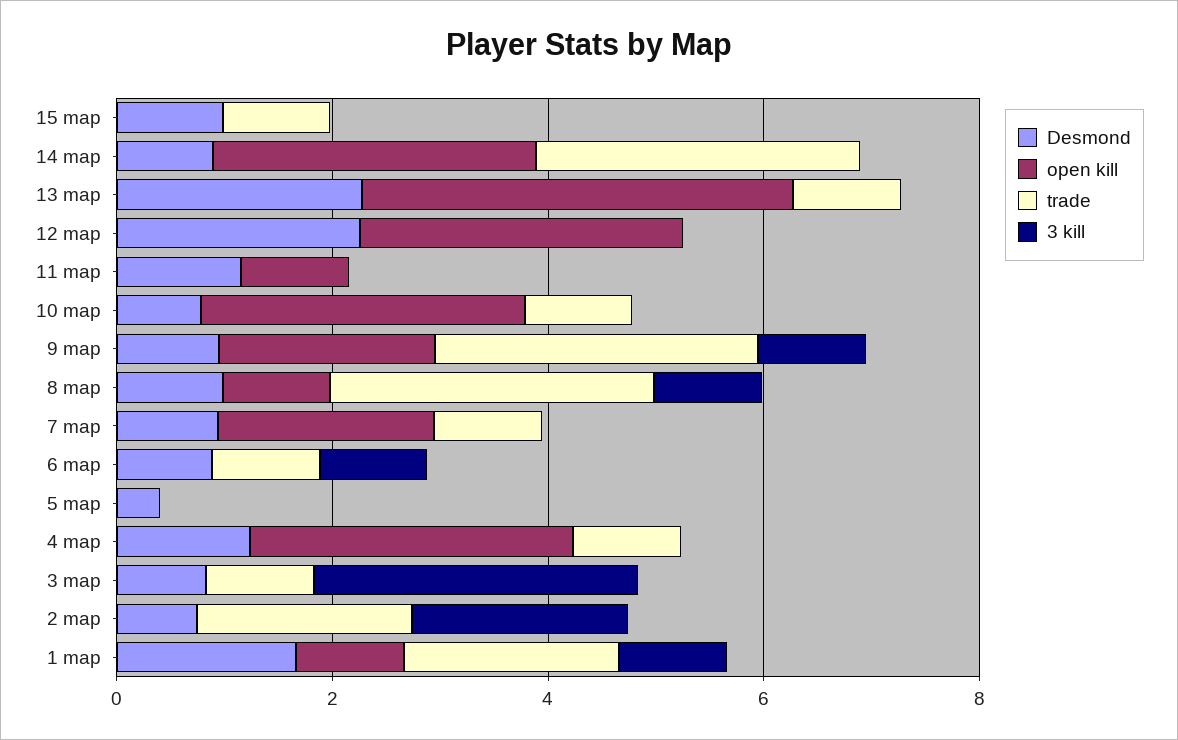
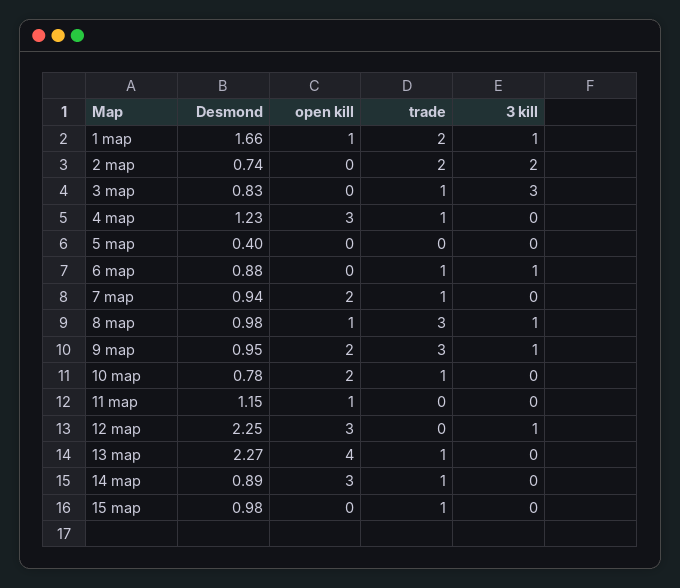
trade, 14 map: 3 -> 1
3 kill, 12 map: 0 -> 1
open kill, 10 map: 3 -> 2

